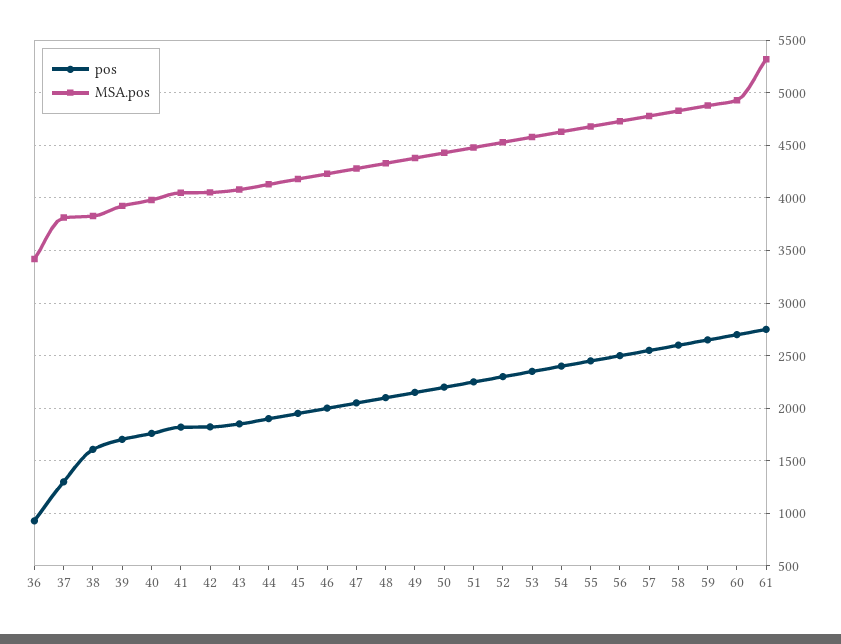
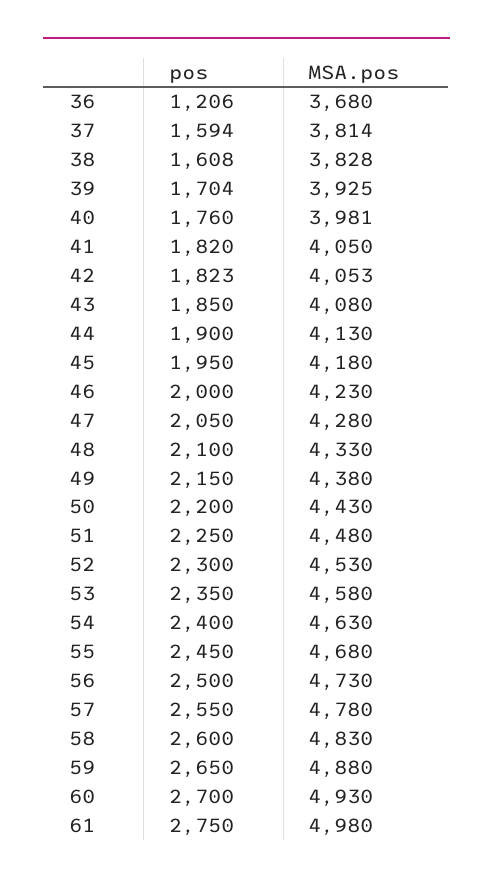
pos, 36: 900 -> 1206
MSA.pos, 36: 3400 -> 3680
pos, 37: 1300 -> 1594
MSA.pos, 61: 5300 -> 4980

